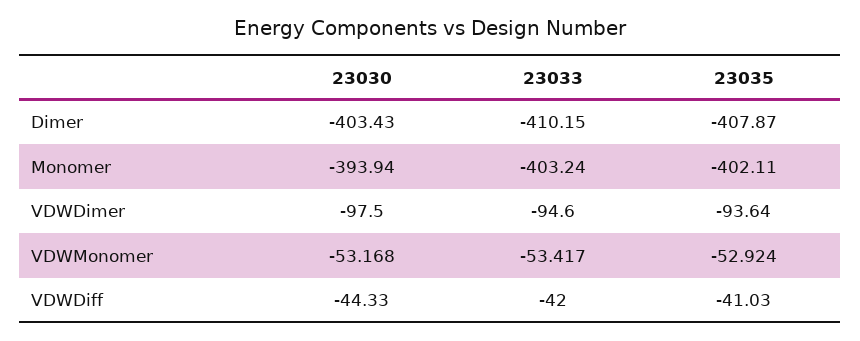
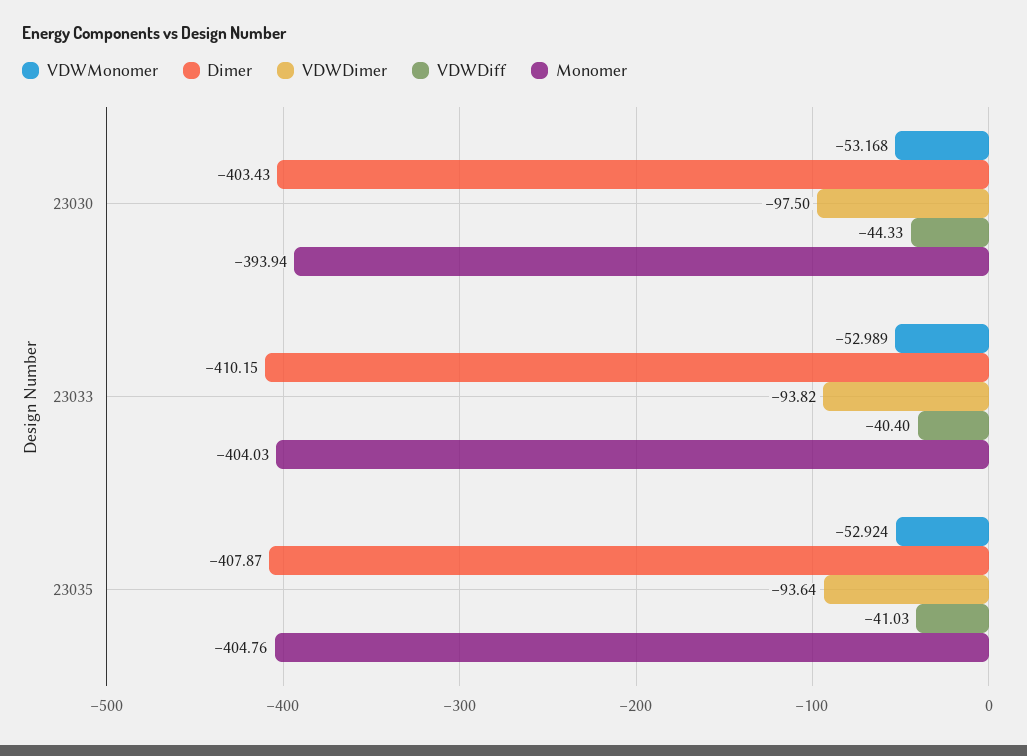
Monomer, 23033: -403.24 -> -404.03
Monomer, 23035: -402.11 -> -404.76
VDWDimer, 23033: -94.6 -> -93.82
VDWMonomer, 23033: -53.417 -> -52.989
VDWDiff, 23033: -42 -> -40.4

